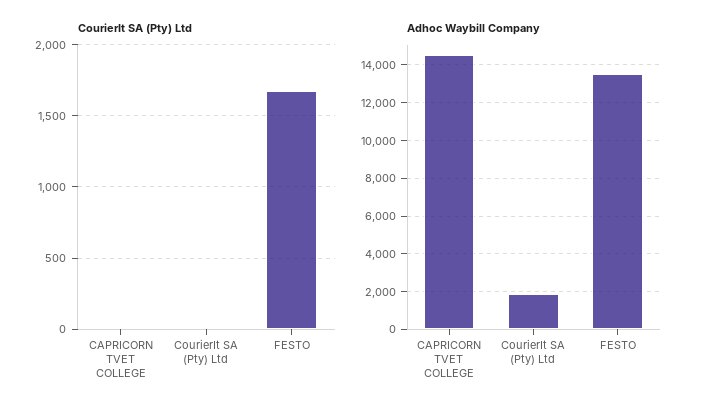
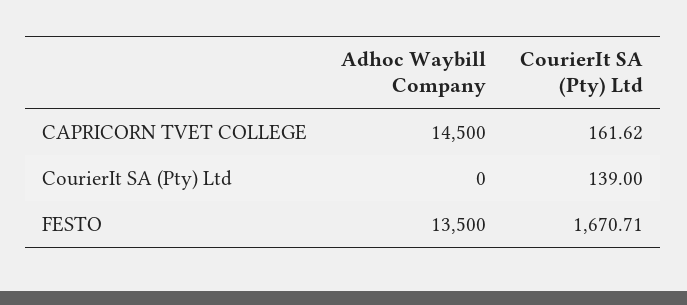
CourierIt SA (Pty) Ltd, CAPRICORN TVET COLLEGE: 0 -> 161.62
CourierIt SA (Pty) Ltd, CourierIt SA (Pty) Ltd: 0 -> 139
Adhoc Waybill Company, CourierIt SA (Pty) Ltd: 2000 -> 0

